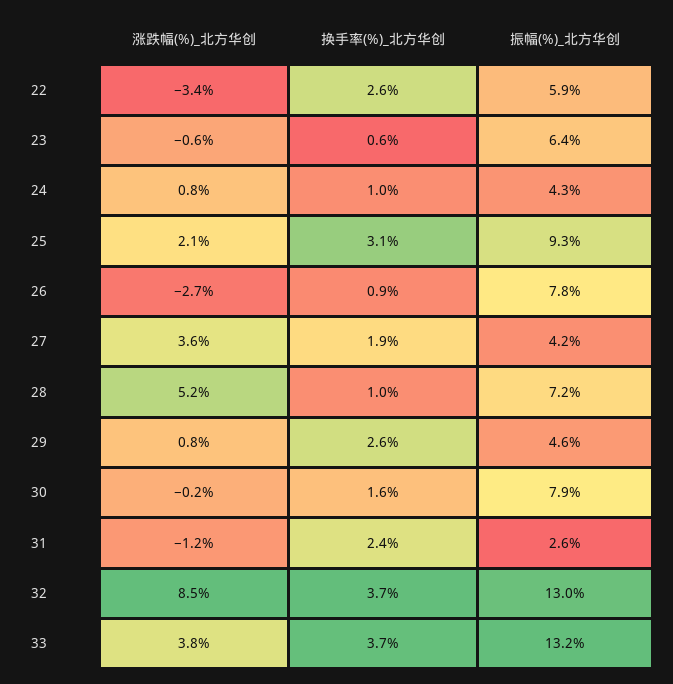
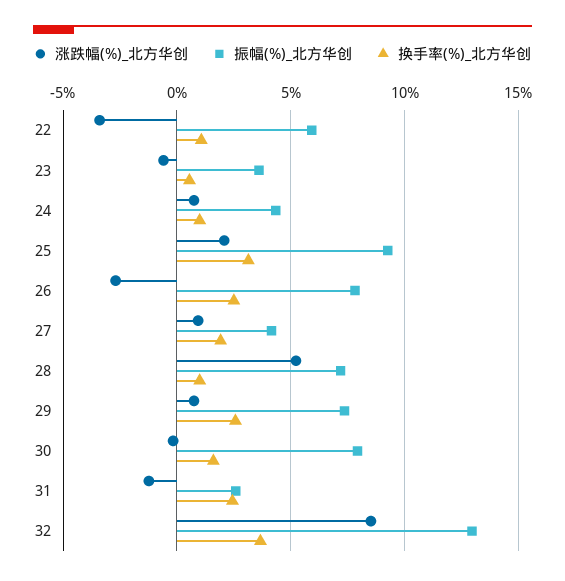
换手率(%)_北方华创, 22: 2.6 -> 1
振幅(%)_北方华创, 23: 6.4 -> 3.5
换手率(%)_北方华创, 26: 0.9 -> 2.5
涨跌幅(%)_北方华创, 27: 3.6 -> 1
振幅(%)_北方华创, 29: 4.6 -> 7.5
涨跌幅(%)_北方华创, 33: 3.8 -> none
换手率(%)_北方华创, 33: 3.7 -> none
振幅(%)_北方华创, 33: 13.2 -> none

